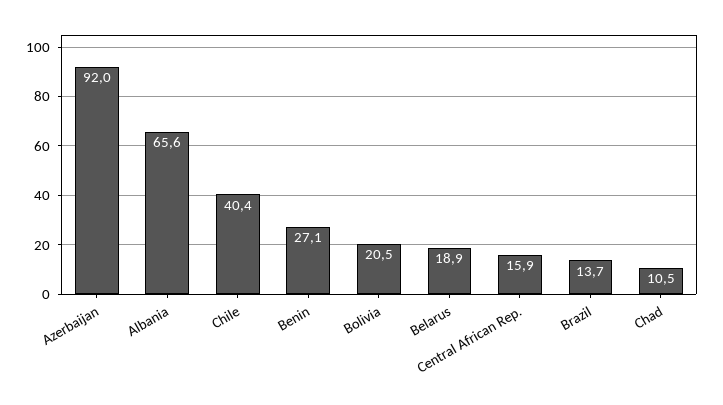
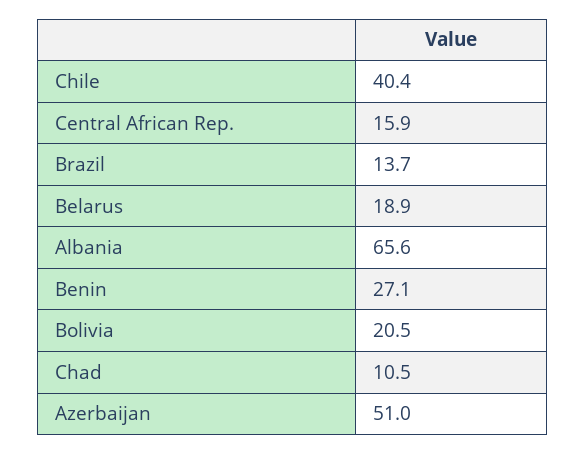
Azerbaijan: 92 -> 51

